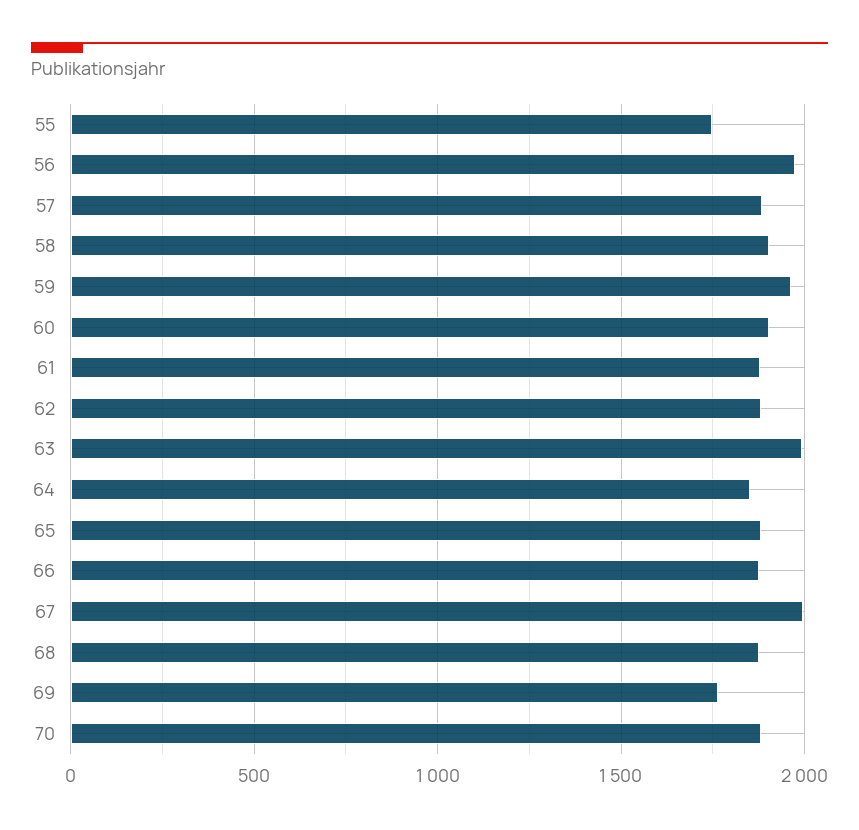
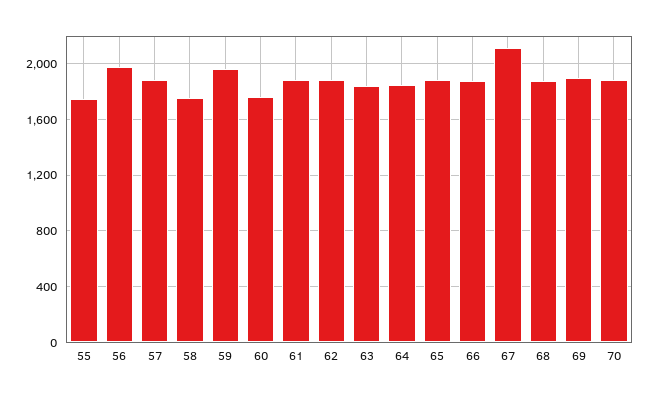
58: 1900 -> 1750
60: 1900 -> 1750
63: 2000 -> 1850
67: 2000 -> 2100
69: 1750 -> 1900

